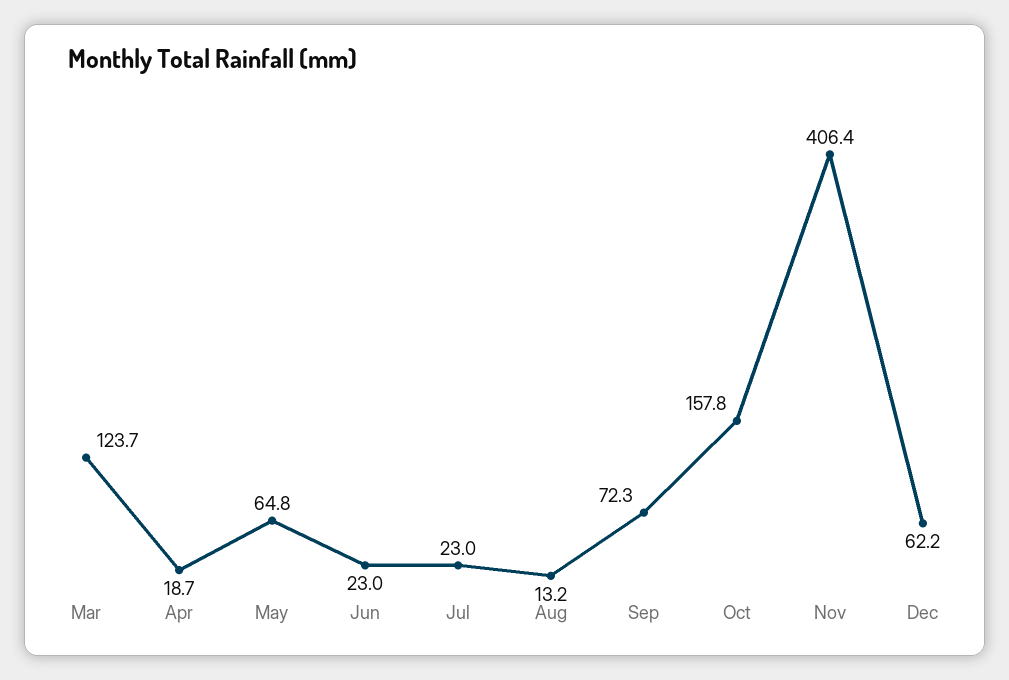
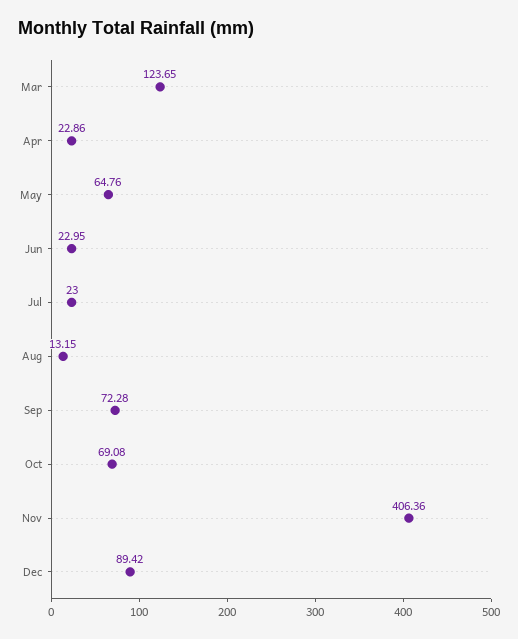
Apr: 18.7 -> 22.86
Oct: 157.8 -> 69.08
Dec: 62.2 -> 89.42

